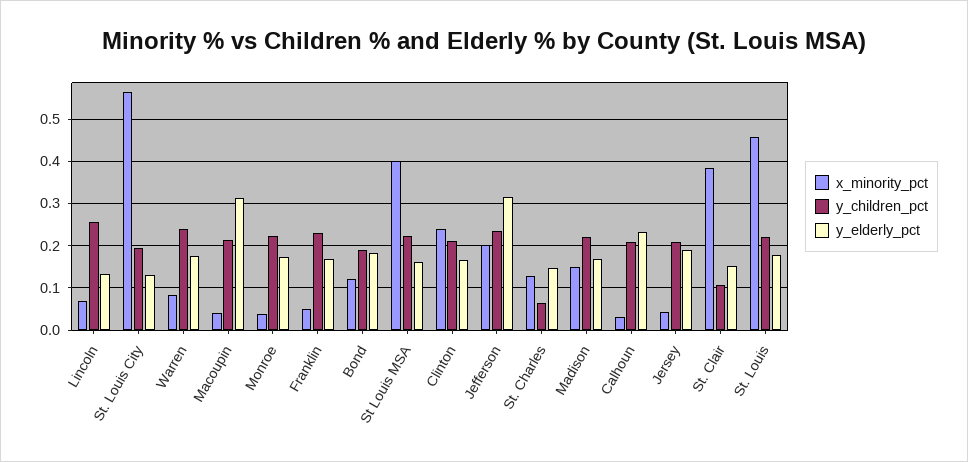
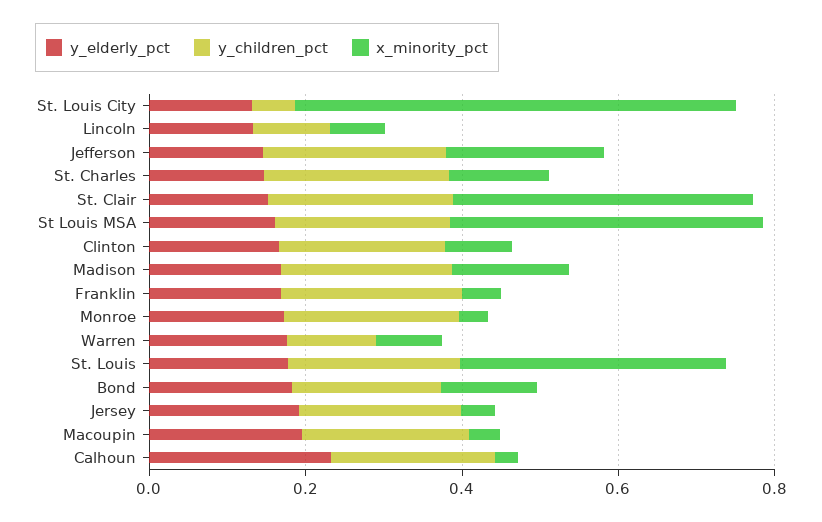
y_children_pct, Lincoln: 0.26 -> 0.1
y_children_pct, St. Louis City: 0.2 -> 0.05
y_children_pct, Warren: 0.24 -> 0.1
y_elderly_pct, Macoupin: 0.32 -> 0.2
x_minority_pct, Clinton: 0.24 -> 0.1
y_elderly_pct, Jefferson: 0.32 -> 0.15
y_children_pct, St. Charles: 0.06 -> 0.25
y_children_pct, St. Clair: 0.1 -> 0.25
x_minority_pct, St. Louis: 0.46 -> 0.35

